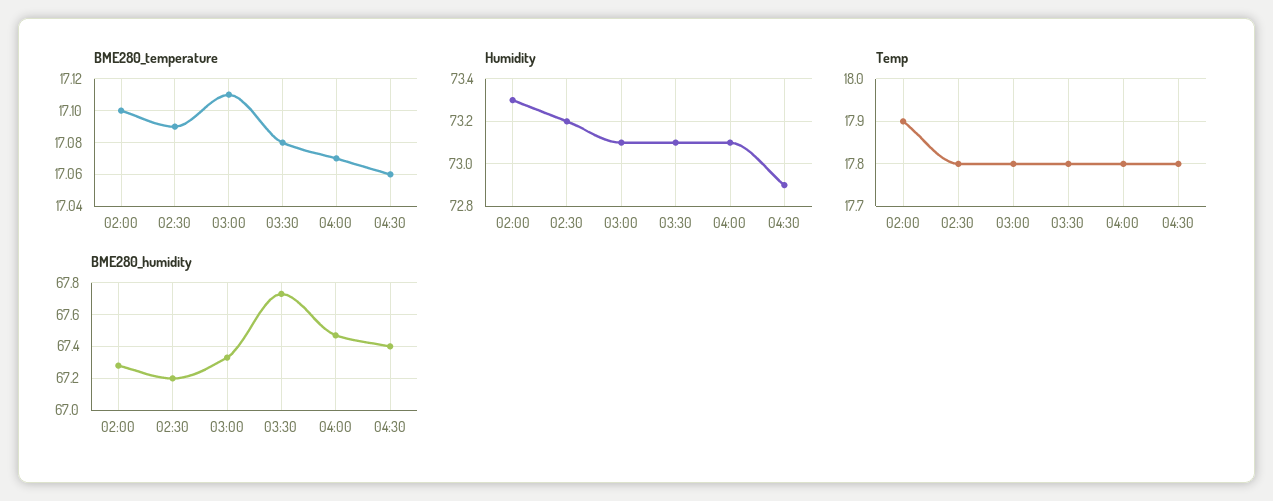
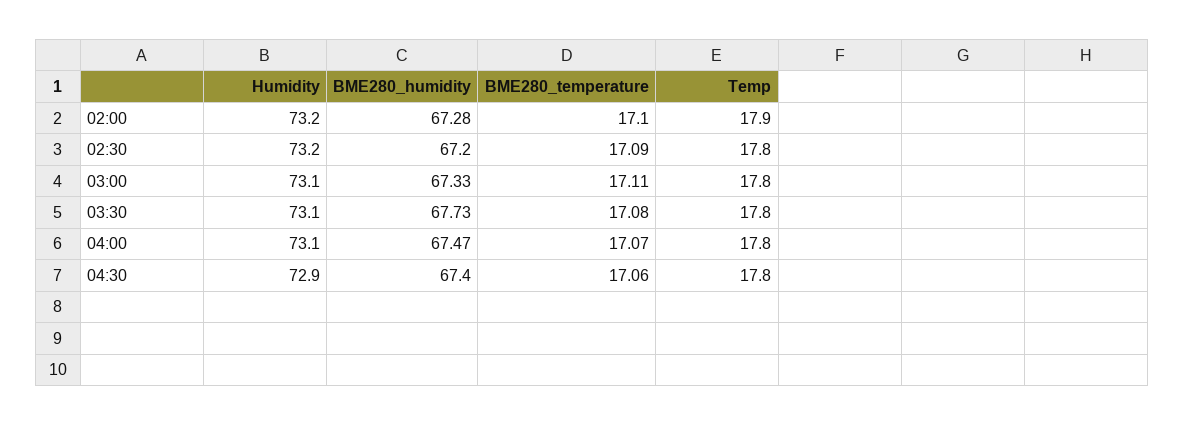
Humidity, 02:00: 73.3 -> 73.2

